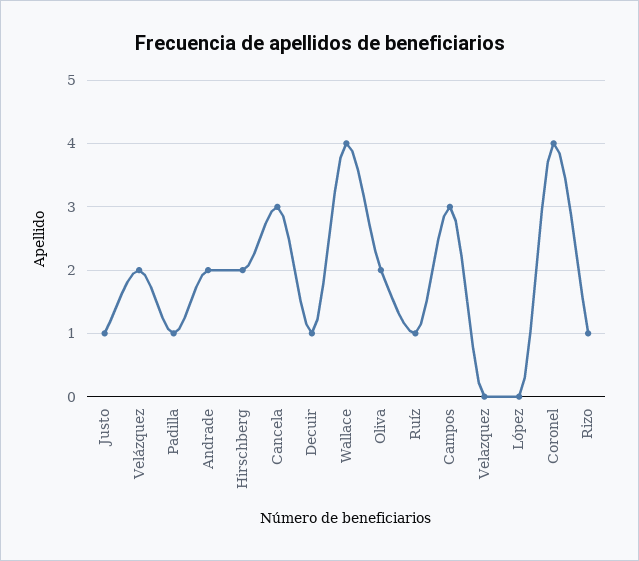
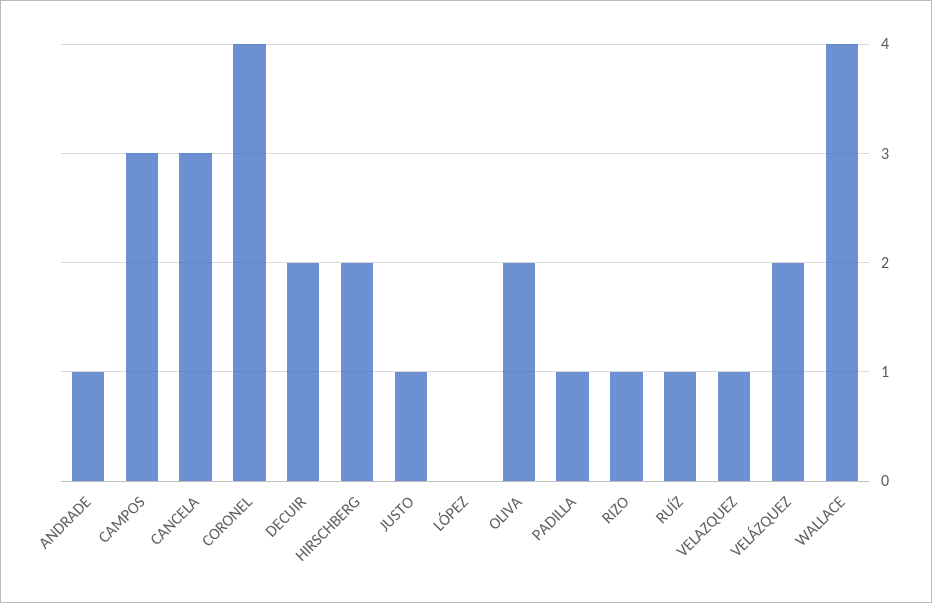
Andrade: 2 -> 1
Decuir: 1 -> 2
Velazquez: 0 -> 1

